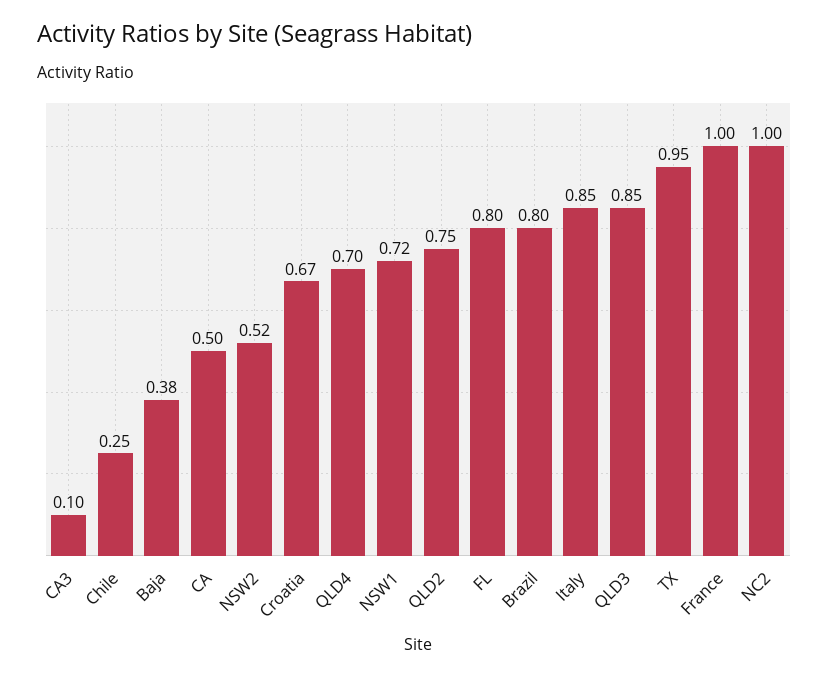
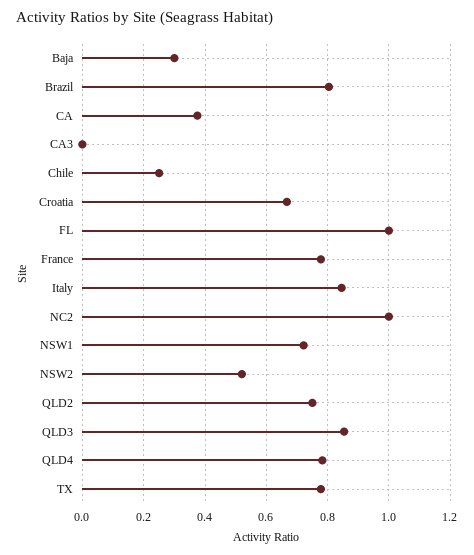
CA3: 0.1 -> 0
Baja: 0.38 -> 0.3
CA: 0.5 -> 0.38
QLD4: 0.7 -> 0.78
FL: 0.8 -> 1
TX: 0.95 -> 0.78
France: 1 -> 0.78

